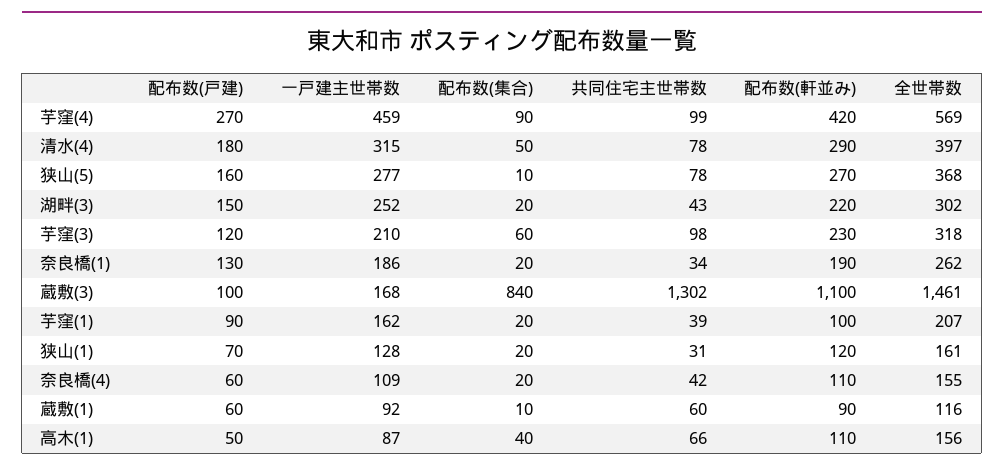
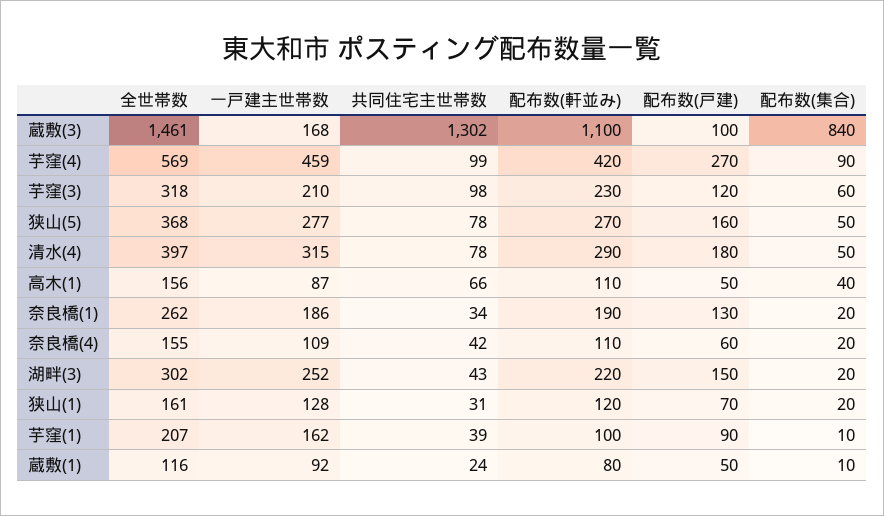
配布数(集合), 狭山(5): 10 -> 50
配布数(集合), 芋窪(1): 20 -> 10
配布数(戸建), 蔵敷(1): 60 -> 50
共同住宅主世帯数, 蔵敷(1): 60 -> 24
配布数(軒並み), 蔵敷(1): 90 -> 80

